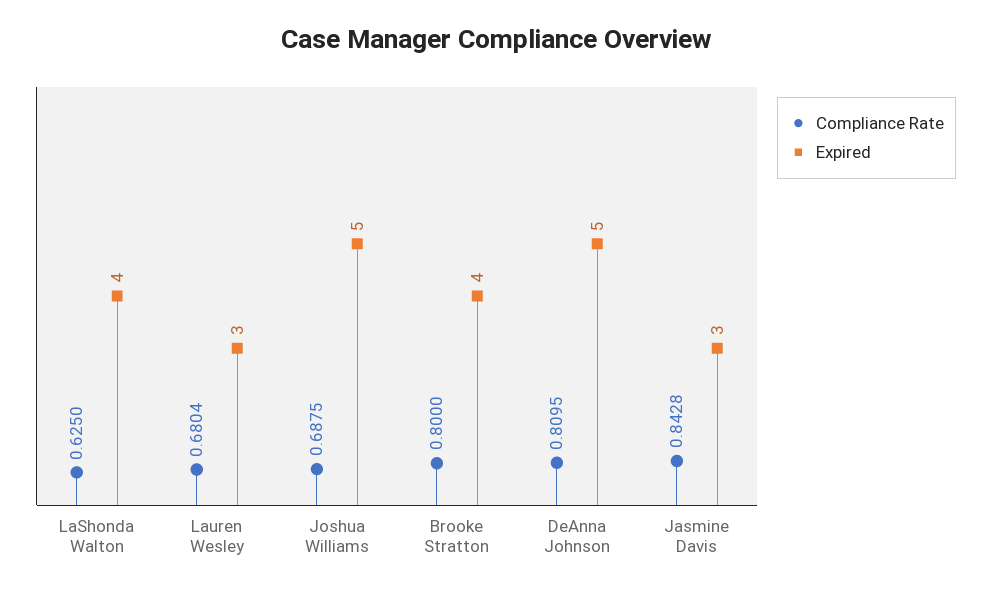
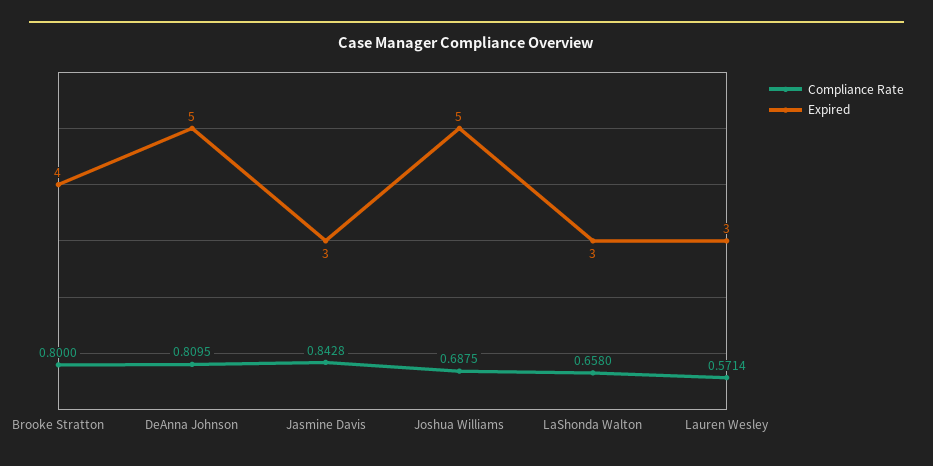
Compliance Rate, LaShonda Walton: 0.625 -> 0.658
Expired, LaShonda Walton: 4 -> 3
Compliance Rate, Lauren Wesley: 0.6804 -> 0.5714

